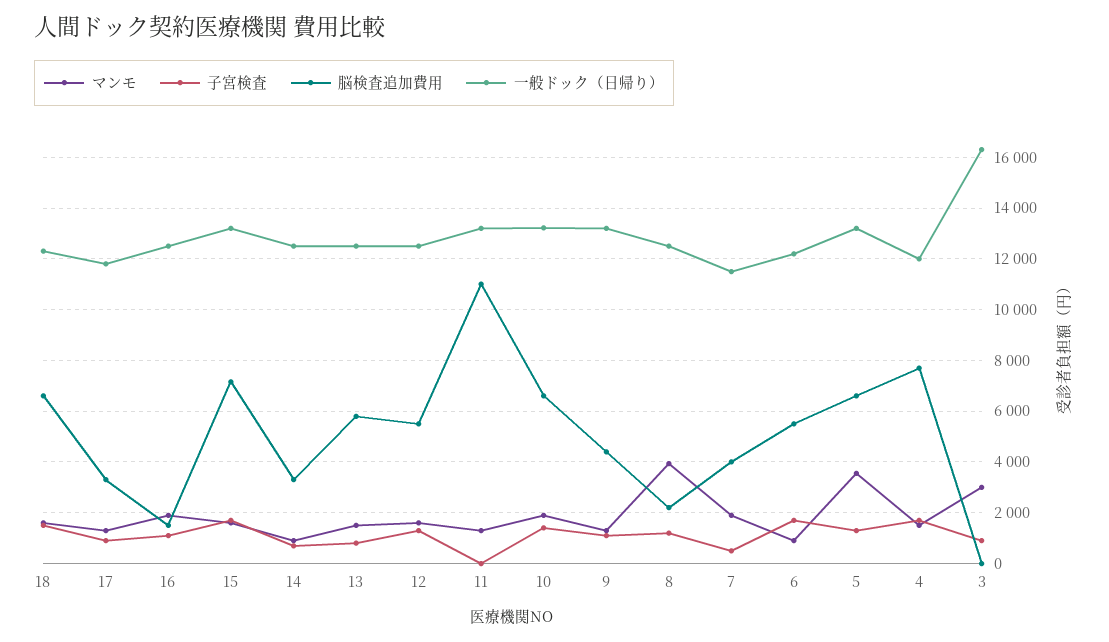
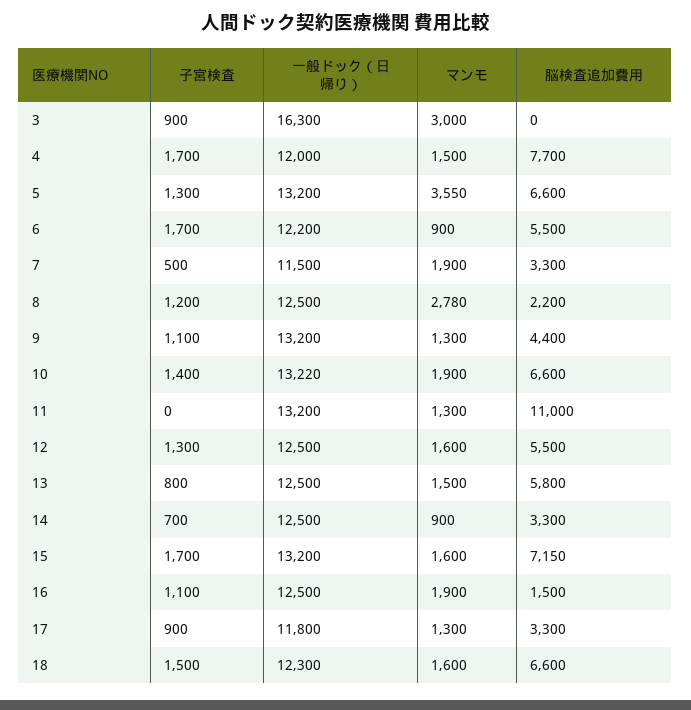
マンモ, 8: 4000 -> 2780
脳検査追加費用, 7: 4000 -> 3300

